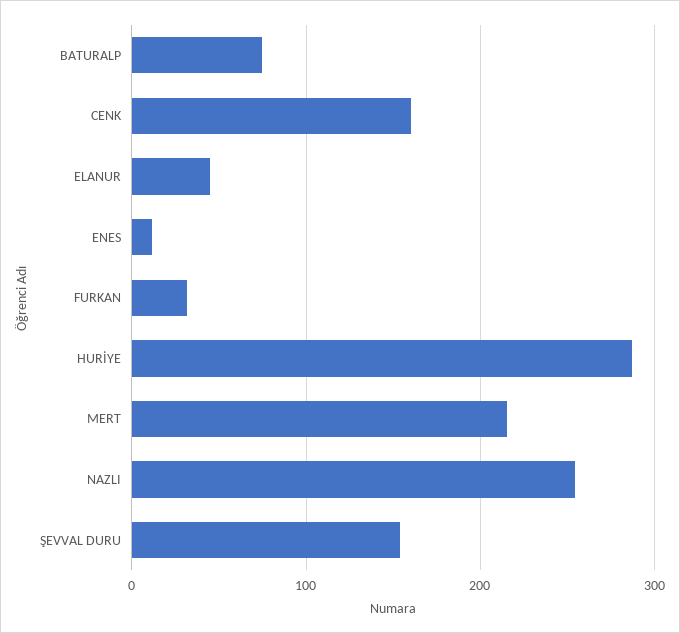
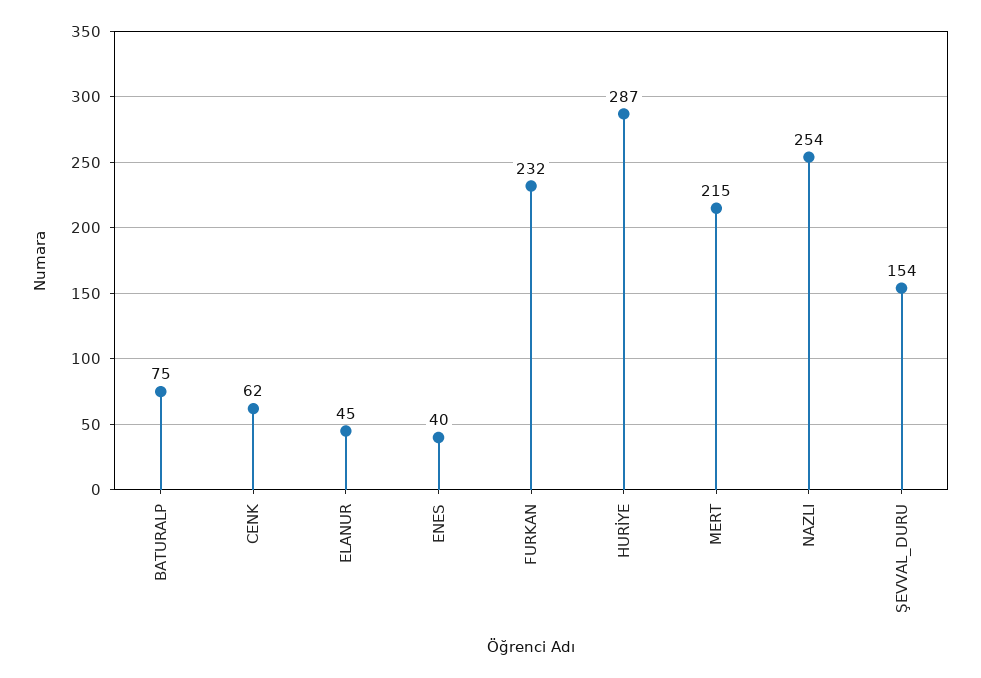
CENK: 160 -> 62
ENES: 10 -> 40
FURKAN: 30 -> 232

